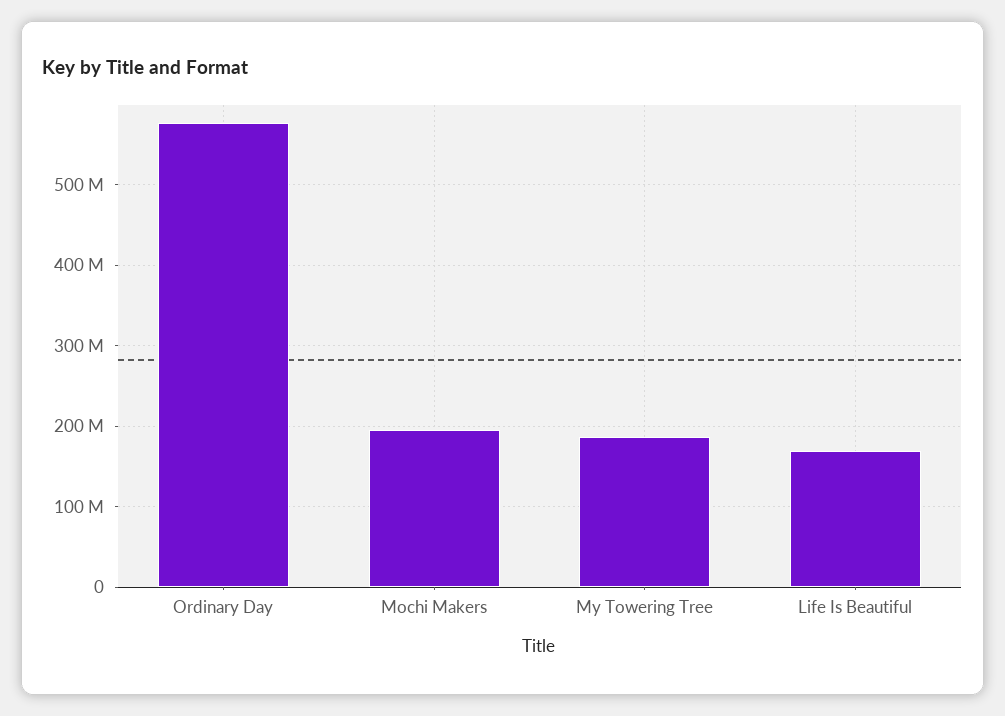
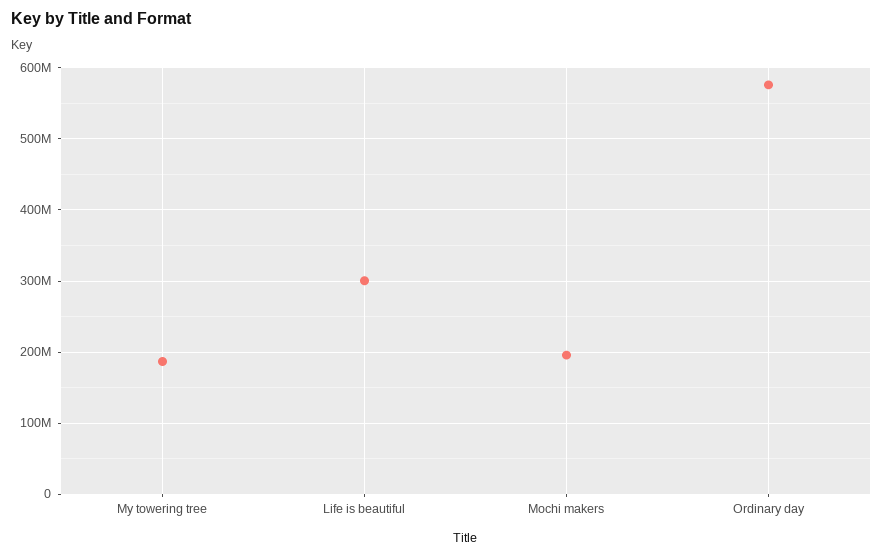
Life Is Beautiful: 170000000 -> 300000000

